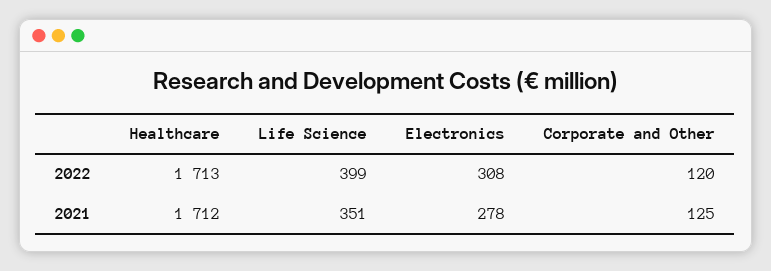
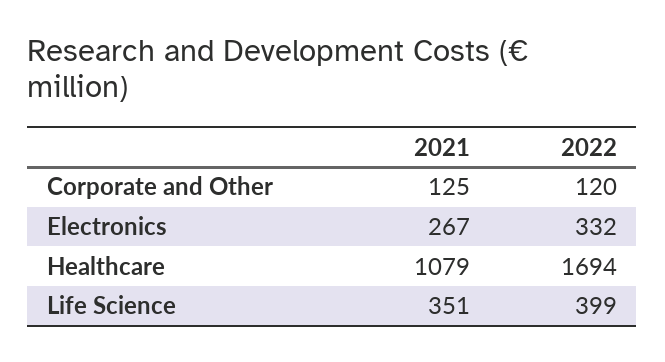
Healthcare, 2022: 1713 -> 1694
Electronics, 2022: 308 -> 332
Healthcare, 2021: 1712 -> 1079
Electronics, 2021: 278 -> 267

